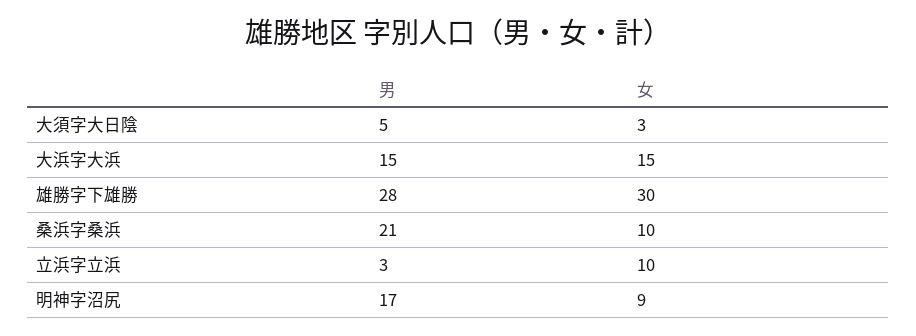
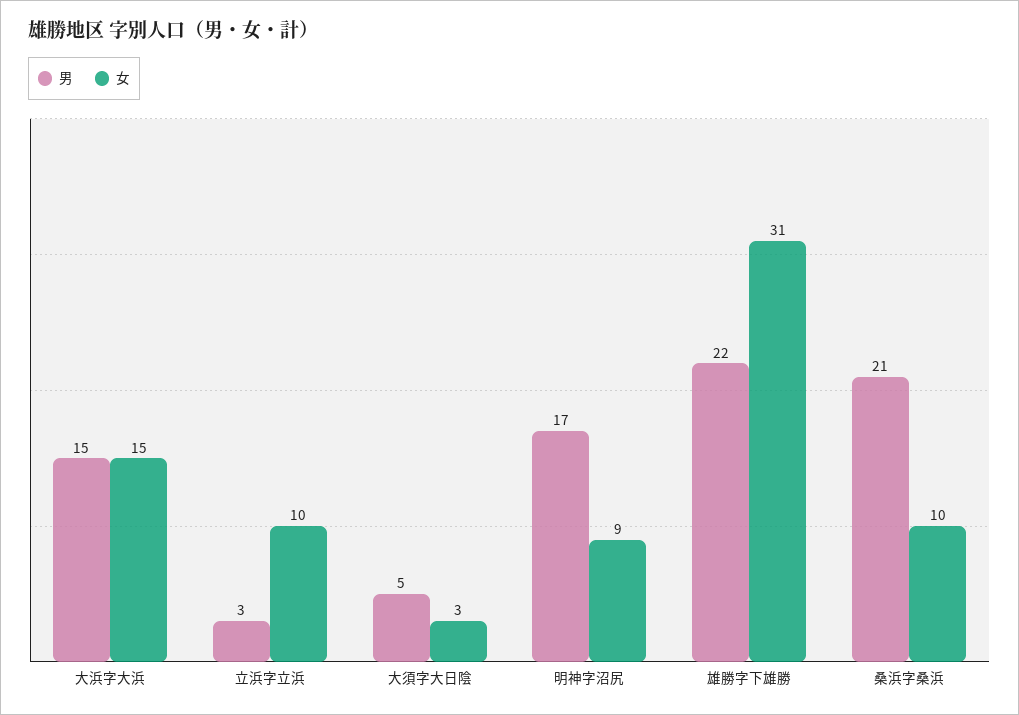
男, 雄勝字下雄勝: 28 -> 22
女, 雄勝字下雄勝: 30 -> 31

